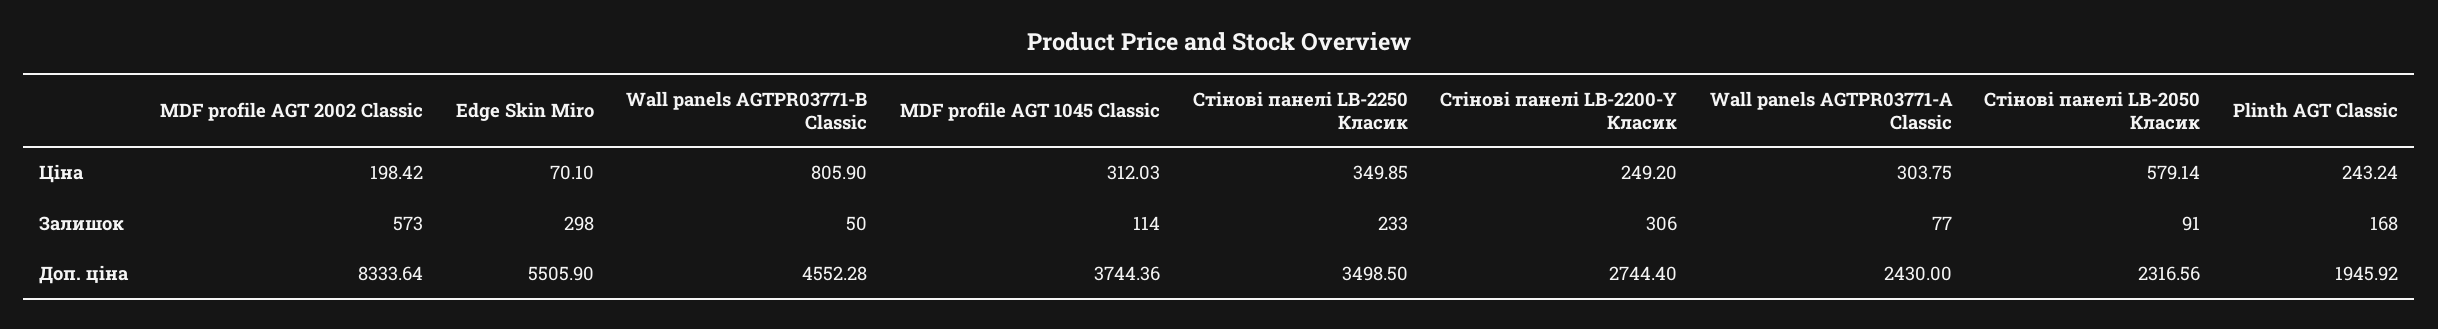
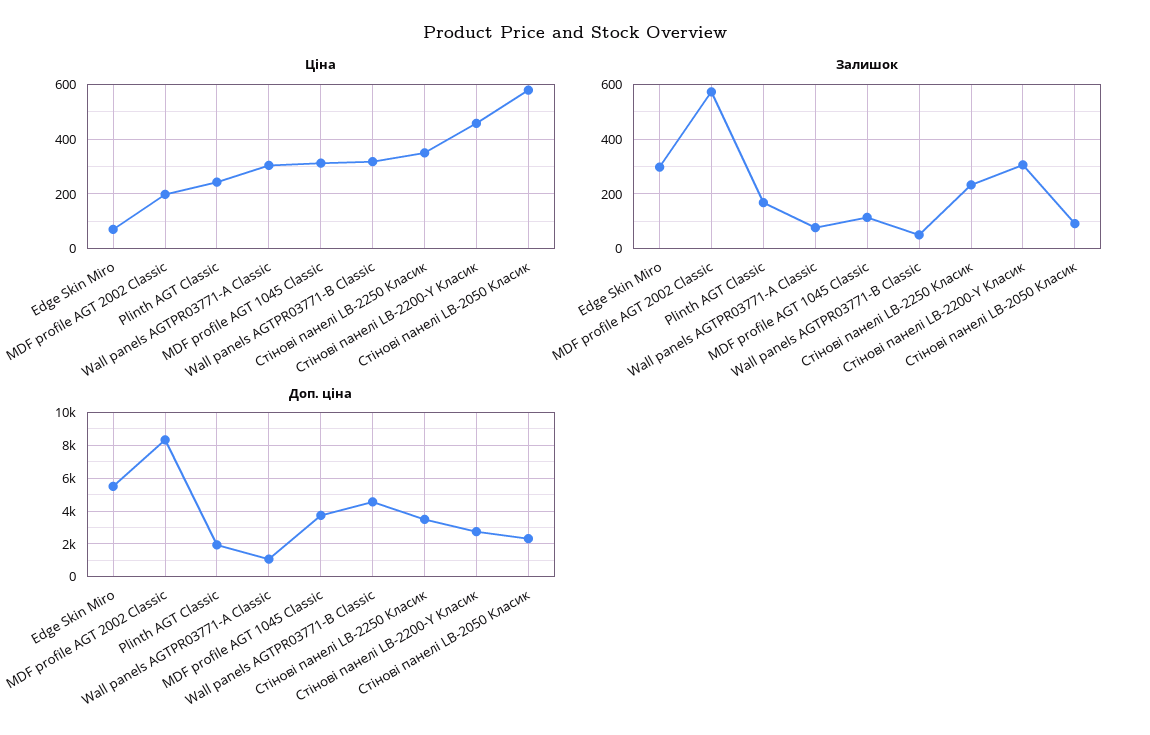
Ціна, Wall panels AGTPR03771-B Classic: 805.9 -> 325
Ціна, Стінові панелі LB-2200-Y Класик: 249.2 -> 450
Доп. ціна, Wall panels AGTPR03771-А Classic: 2430 -> 1000

